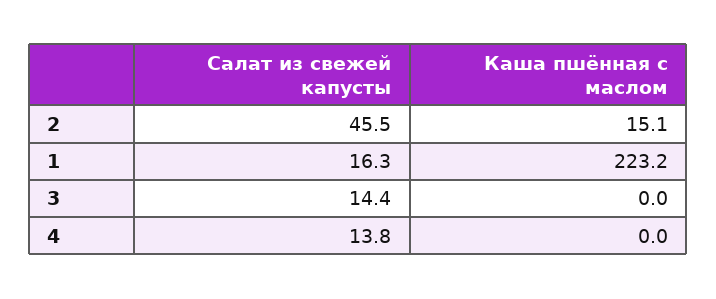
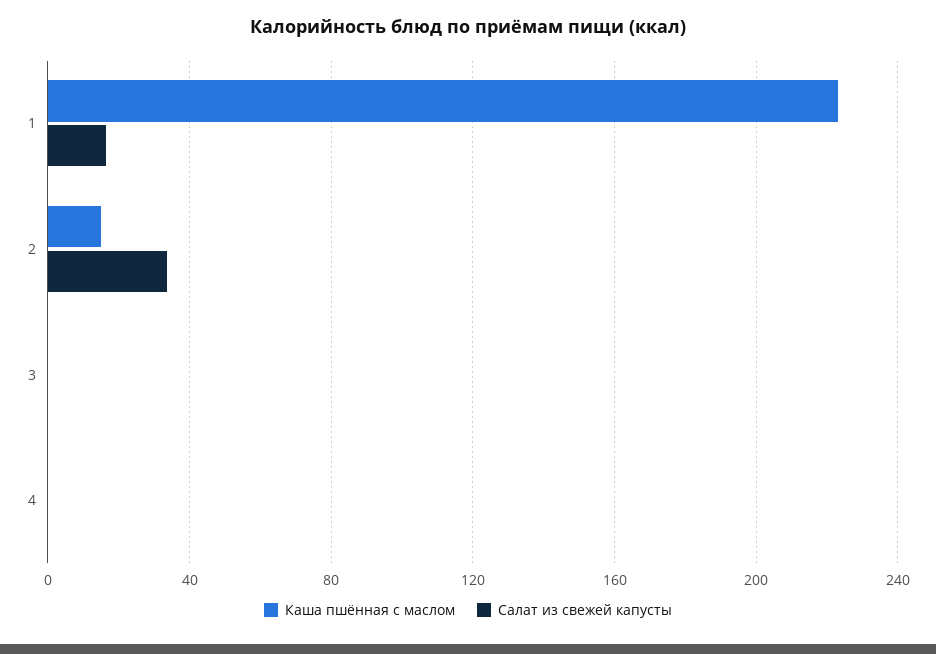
Салат из свежей капусты, 2: 45.5 -> 35
Салат из свежей капусты, 3: 14.4 -> 0
Салат из свежей капусты, 4: 13.8 -> 0

